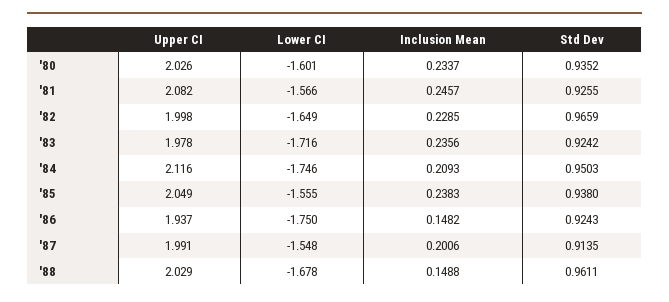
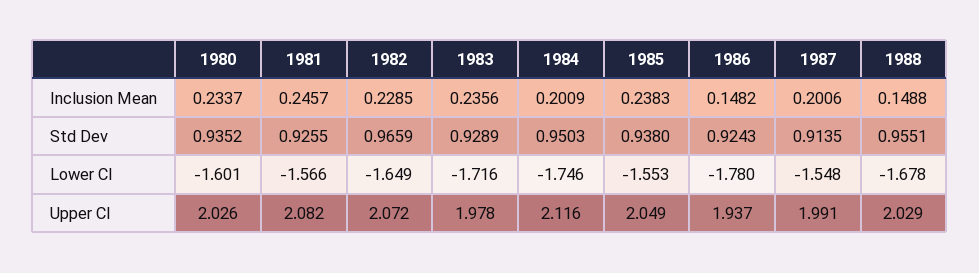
Upper CI, '82: 1.998 -> 2.072
Std Dev, '83: 0.9242 -> 0.9289
Inclusion Mean, '84: 0.2093 -> 0.2009
Lower CI, '85: -1.555 -> -1.553
Lower CI, '86: -1.75 -> -1.78
Std Dev, '88: 0.9611 -> 0.9551

